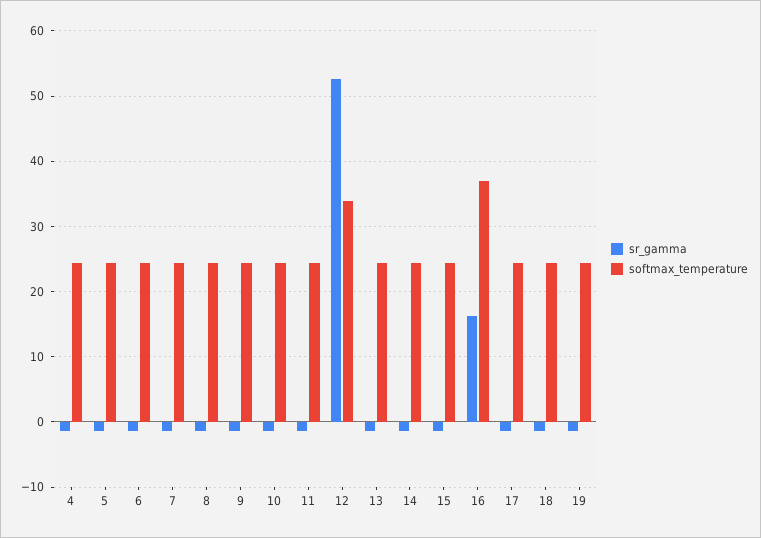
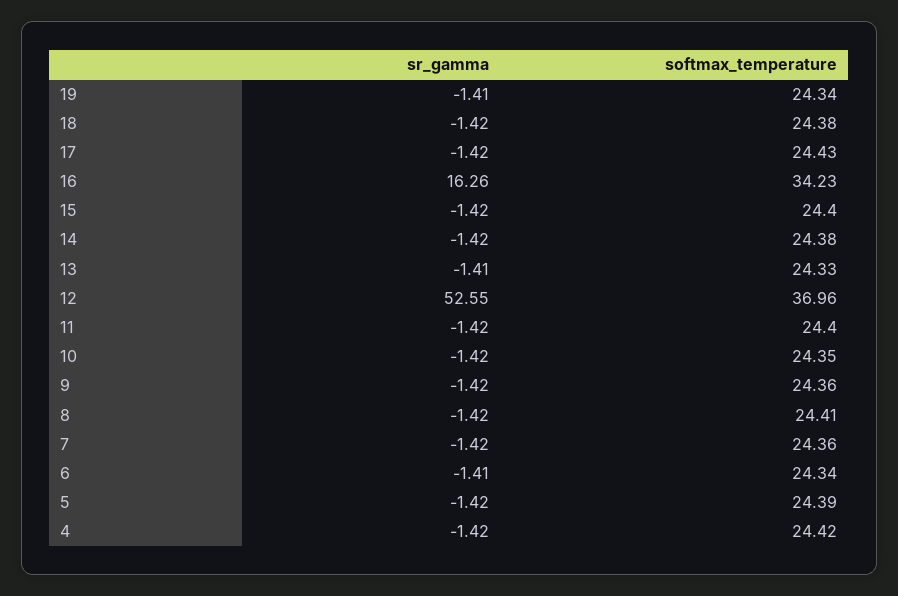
softmax_temperature, 12: 34 -> 36.96
softmax_temperature, 16: 37 -> 34.23

